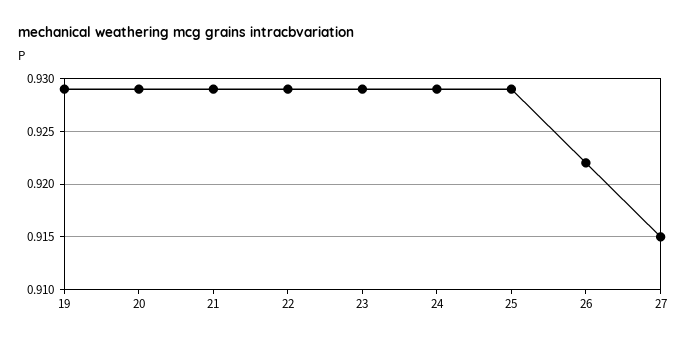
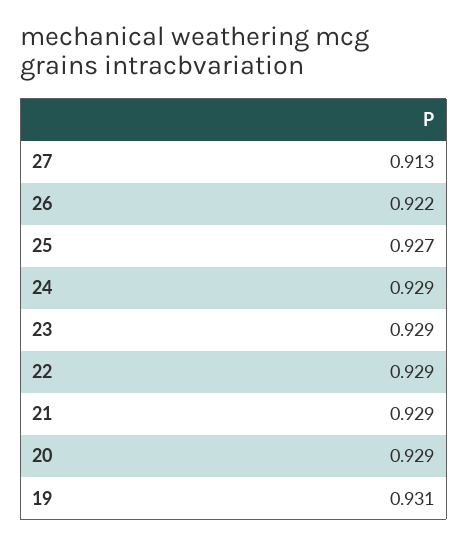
19: 0.929 -> 0.931
25: 0.929 -> 0.927
27: 0.915 -> 0.913

